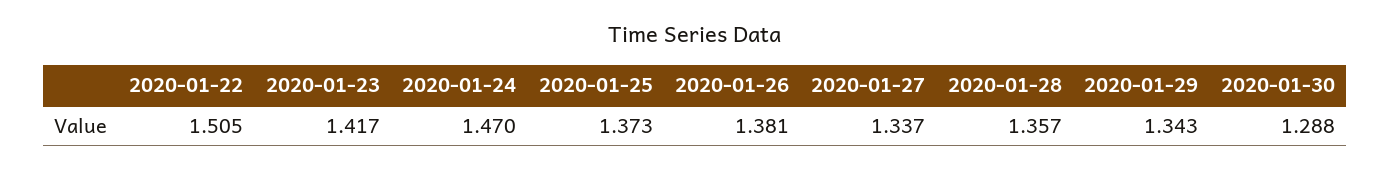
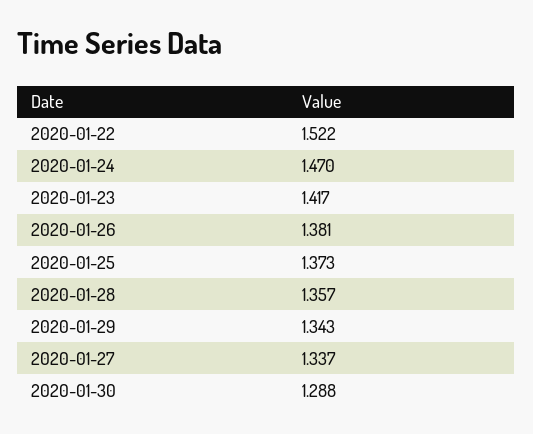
2020-01-22: 1.505 -> 1.522

